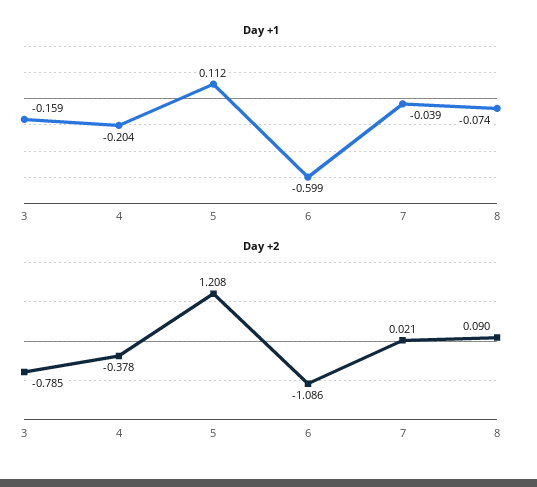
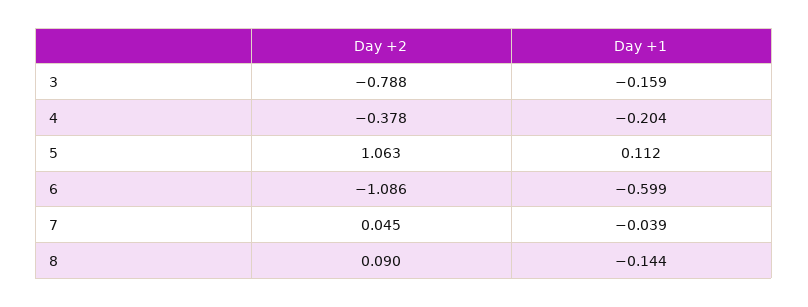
Day +1, 8: -0.074 -> -0.144
Day +2, 3: -0.785 -> -0.788
Day +2, 5: 1.208 -> 1.063
Day +2, 7: 0.021 -> 0.045

